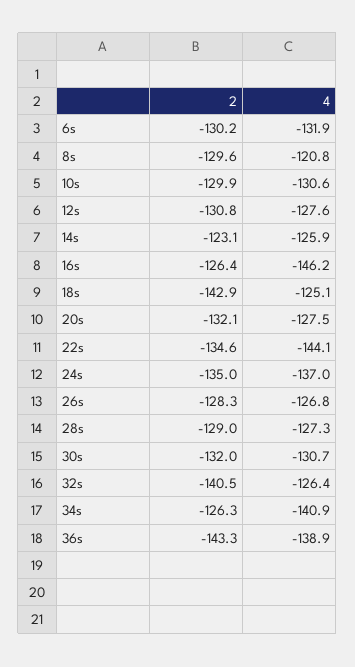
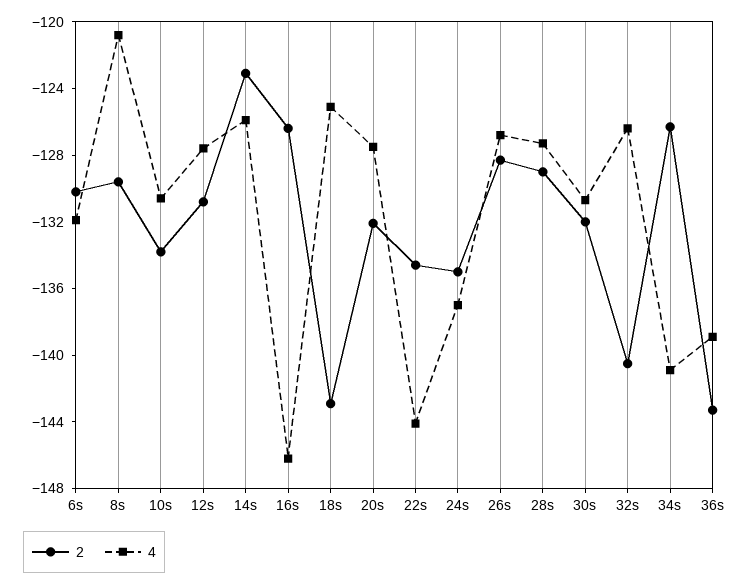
2, 10s: -129.9 -> -134

